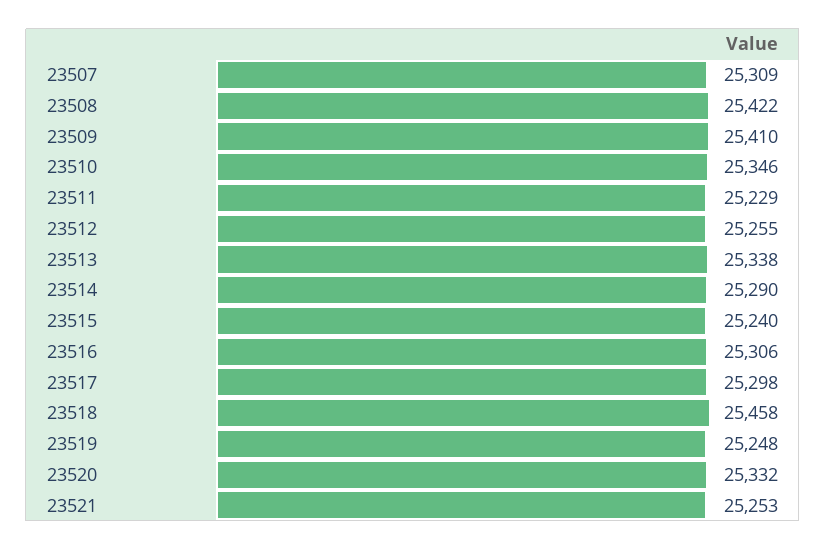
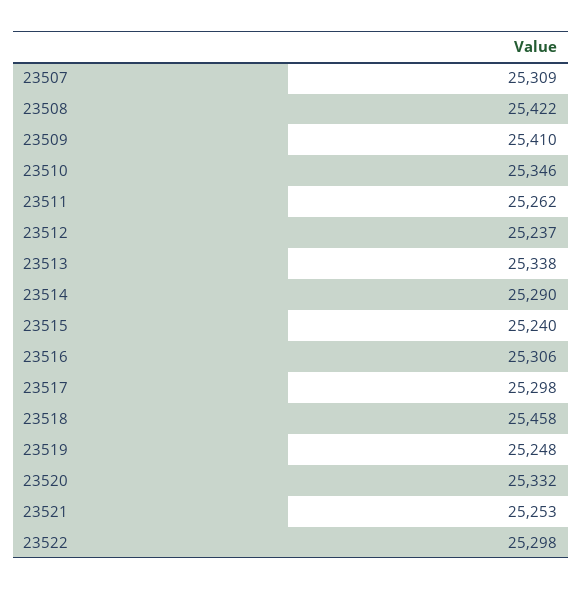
23511: 25229 -> 25262
23512: 25255 -> 25237
23522: none -> 25298

